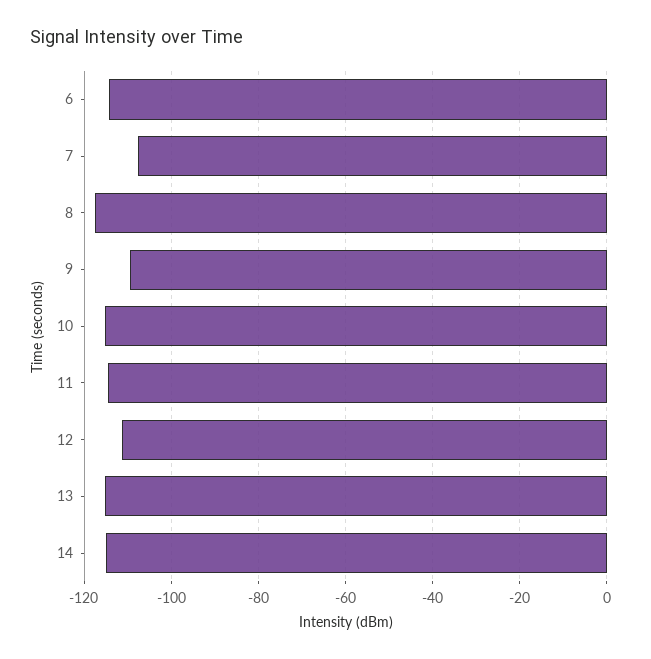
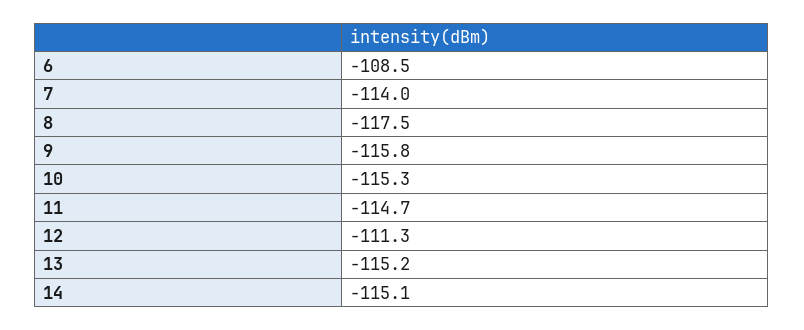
6: -114 -> -108.5
7: -108 -> -114
9: -110 -> -115.8

